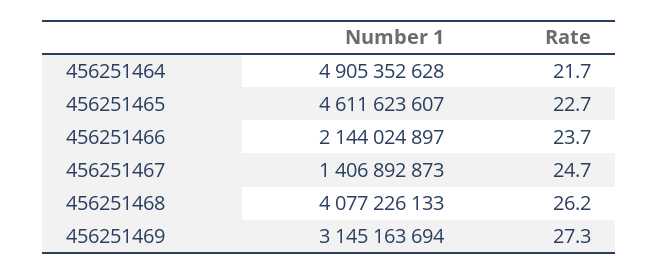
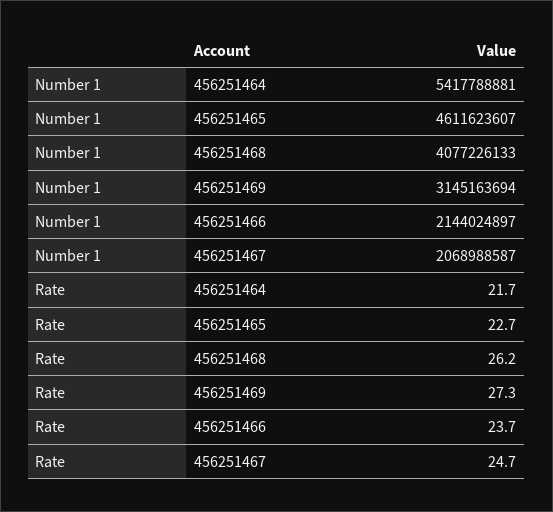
Number 1, 456251464: 4905352628 -> 5417788881
Number 1, 456251467: 1406892873 -> 2068988587

